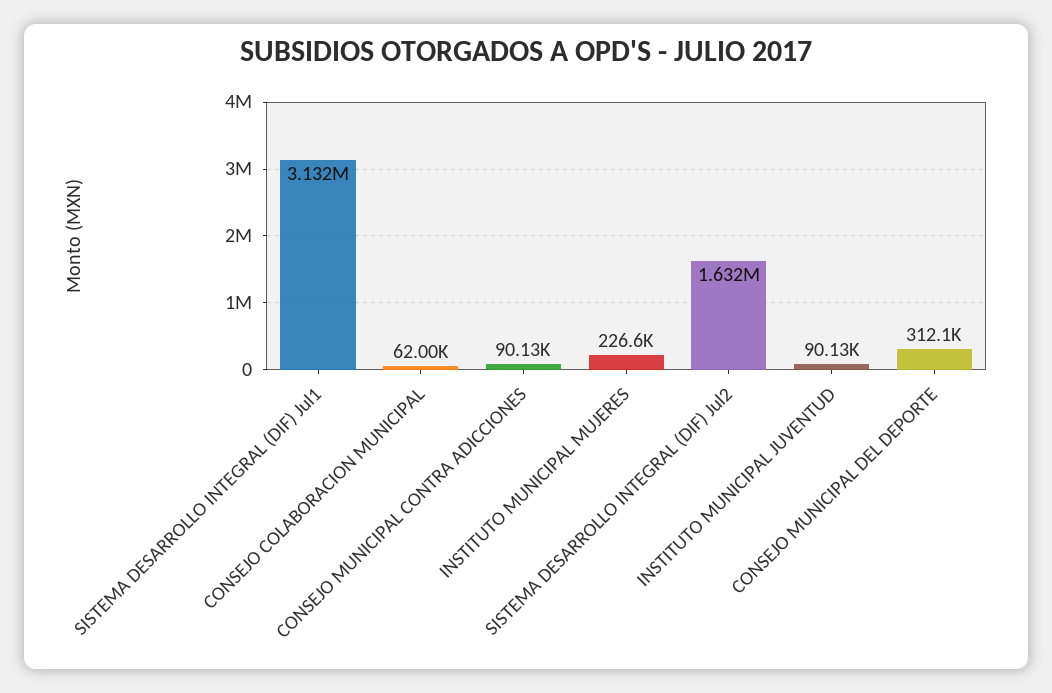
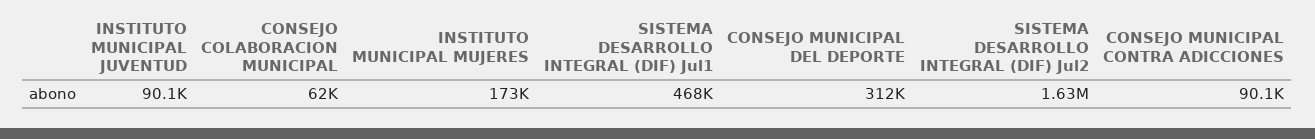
SISTEMA DESARROLLO INTEGRAL (DIF) Jul1: 3132000 -> 468000
INSTITUTO MUNICIPAL MUJERES: 226600 -> 173000

